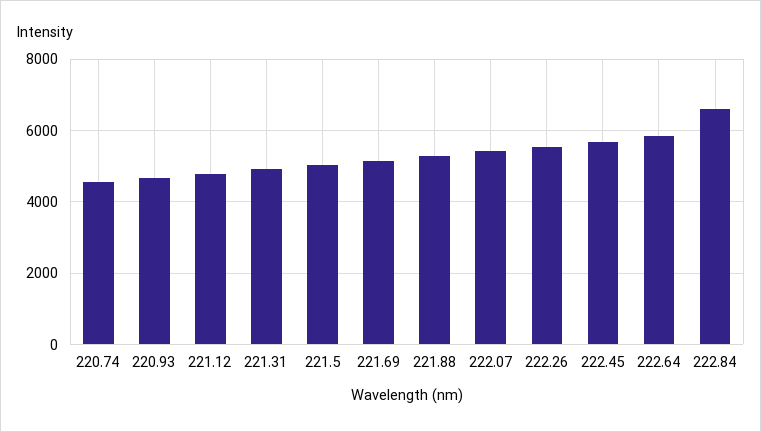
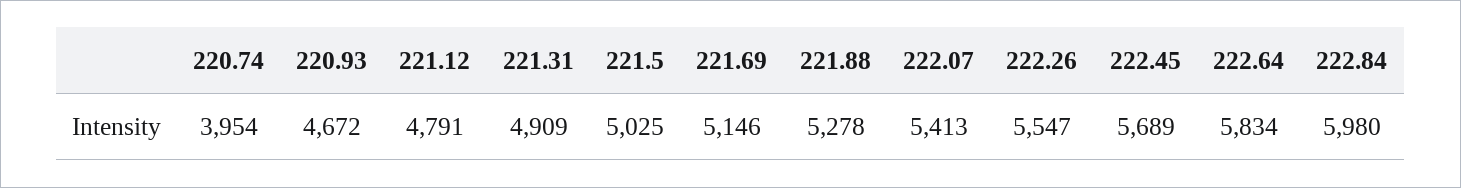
220.74: 4600 -> 3954
222.84: 6600 -> 5980

